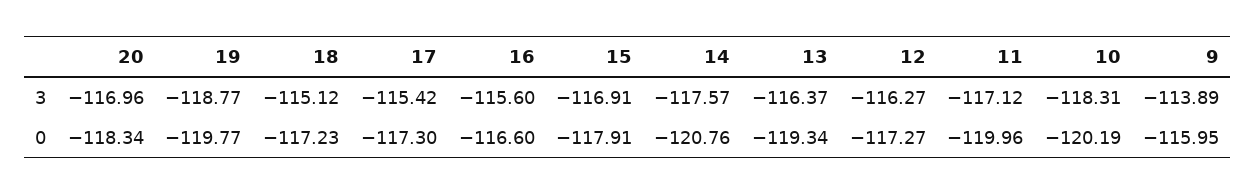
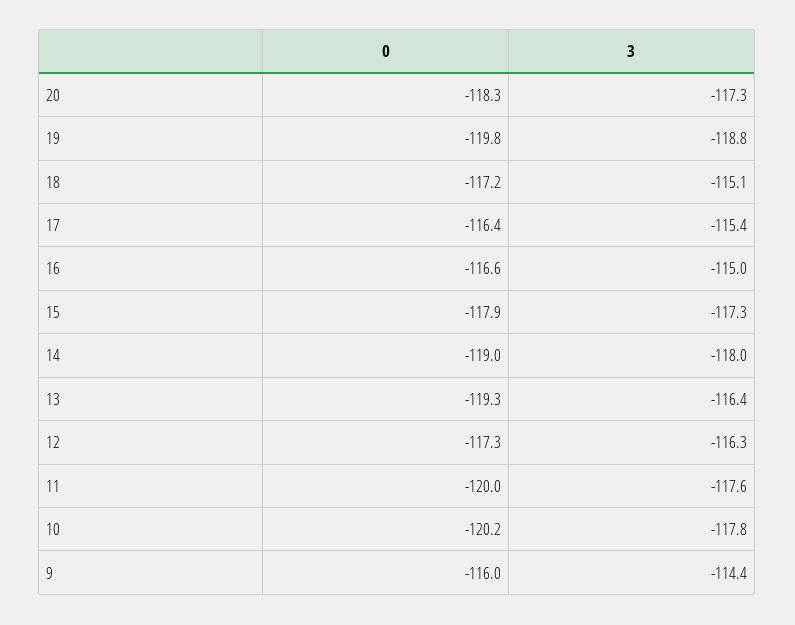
20, 3: -116.96 -> -117.3
16, 3: -115.6 -> -115
15, 3: -116.91 -> -117.3
14, 3: -117.57 -> -118
11, 3: -117.12 -> -117.6
10, 3: -118.31 -> -117.8
9, 3: -113.89 -> -114.4
17, 0: -117.3 -> -116.4
14, 0: -120.76 -> -119

